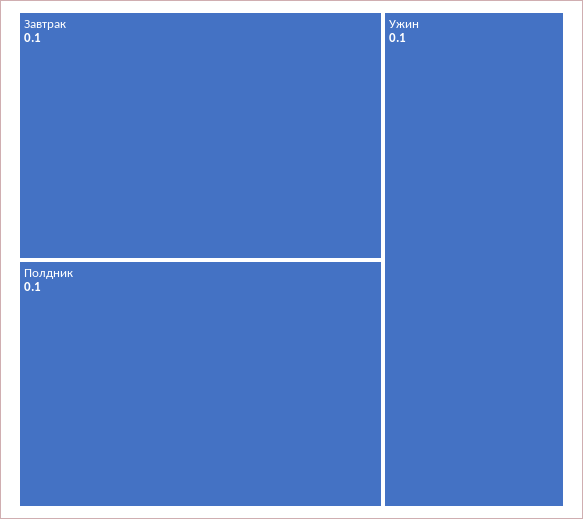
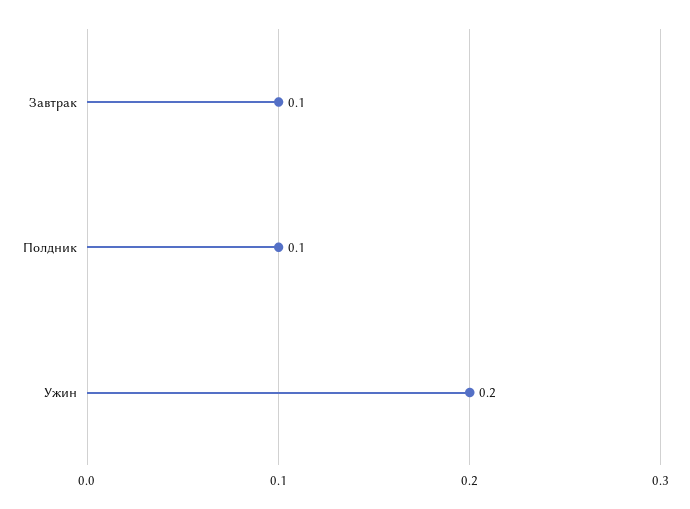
Ужин: 0.1 -> 0.2

